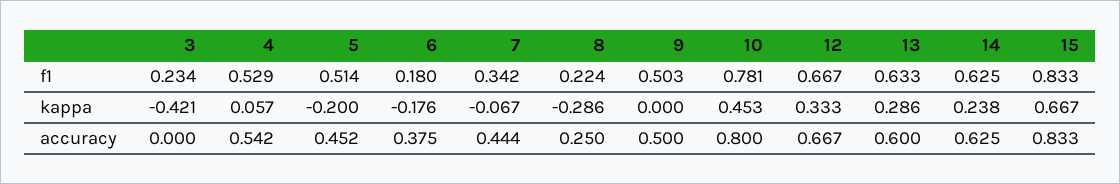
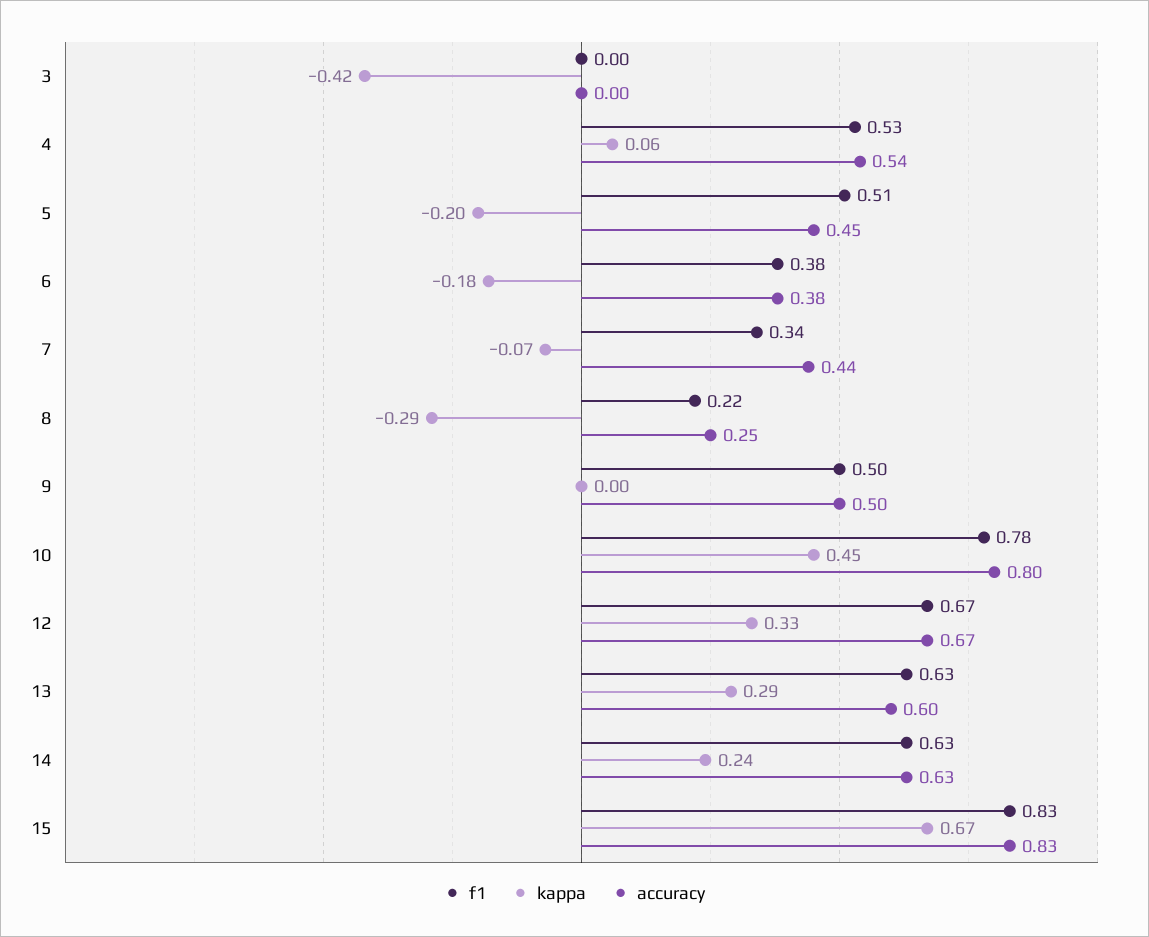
f1, 3: 0.234 -> 0
f1, 6: 0.18 -> 0.38

